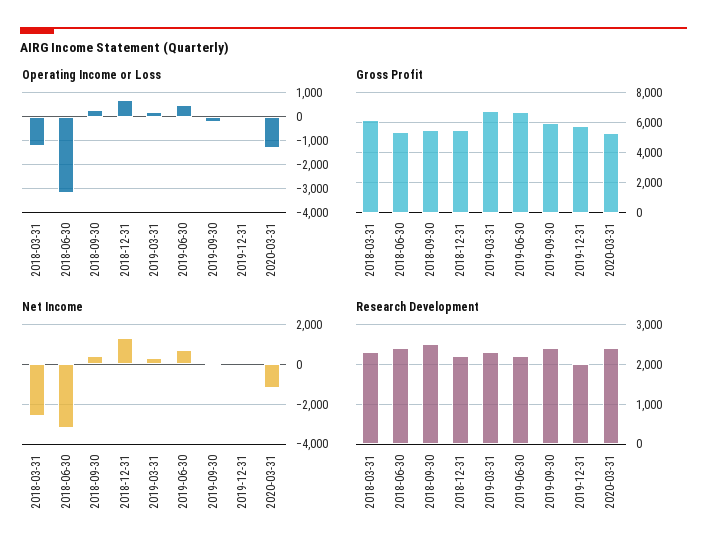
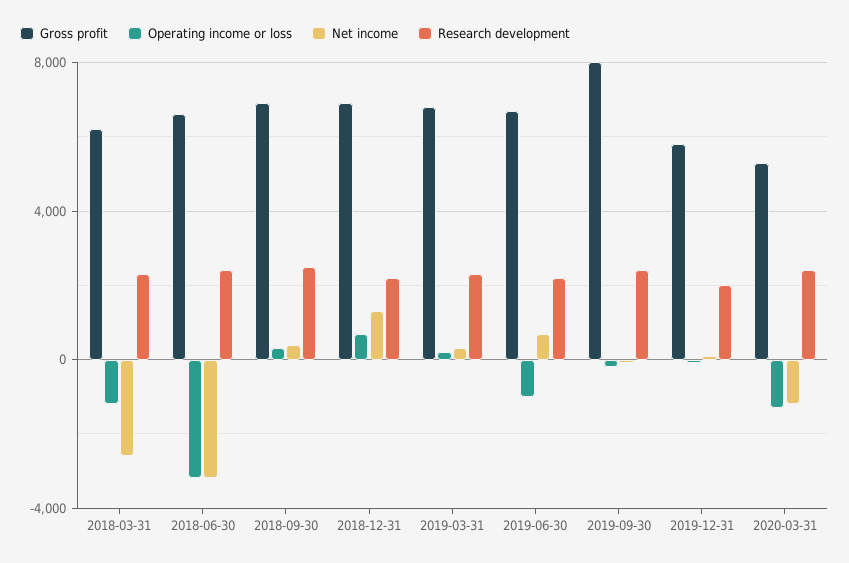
Operating Income or Loss, 2019-06-30: 500 -> -1000
Gross Profit, 2018-06-30: 5500 -> 6500
Gross Profit, 2018-09-30: 5500 -> 7000
Gross Profit, 2018-12-31: 5500 -> 7000
Gross Profit, 2019-09-30: 6000 -> 8000

